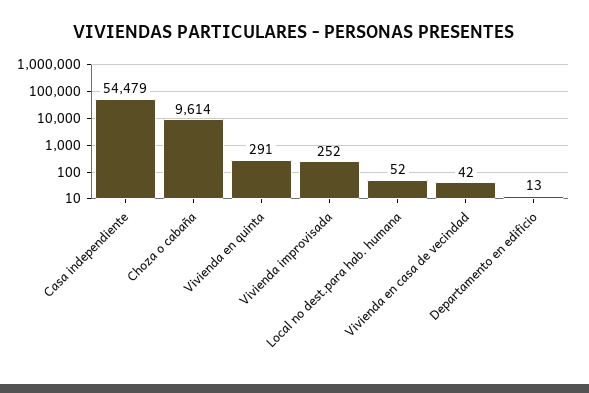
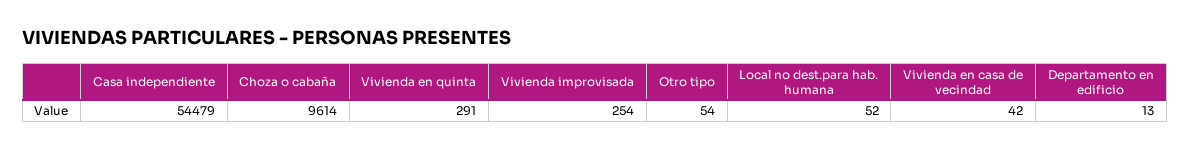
Vivienda improvisada: 252 -> 254
Otro tipo: none -> 54

